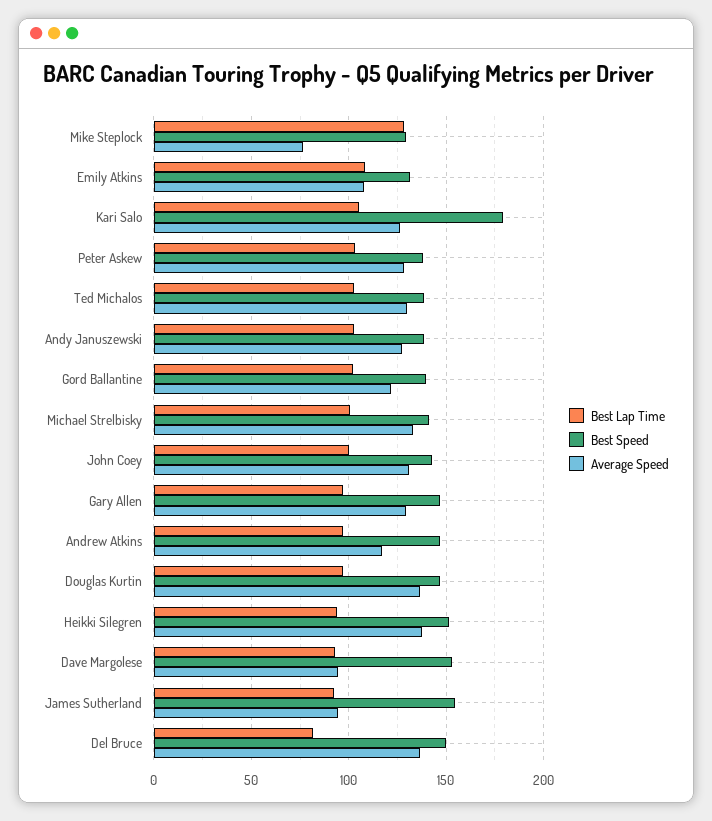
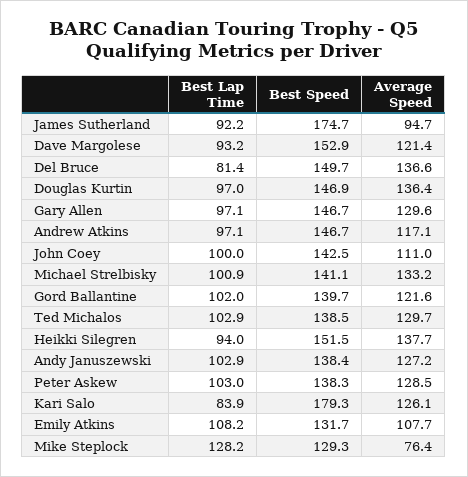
Best Lap Time, Kari Salo: 105 -> 83.9
Average Speed, John Coey: 130 -> 111
Average Speed, Dave Margolese: 95 -> 121.4
Best Speed, James Sutherland: 155 -> 174.7

